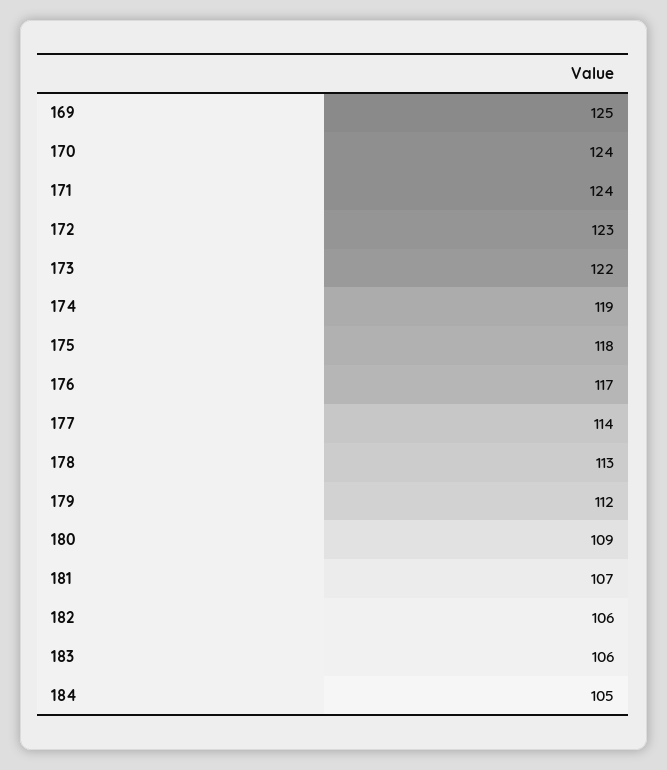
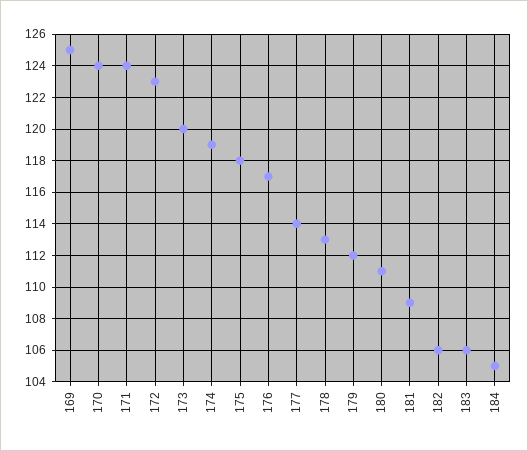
173: 122 -> 120
180: 109 -> 111
181: 107 -> 109

